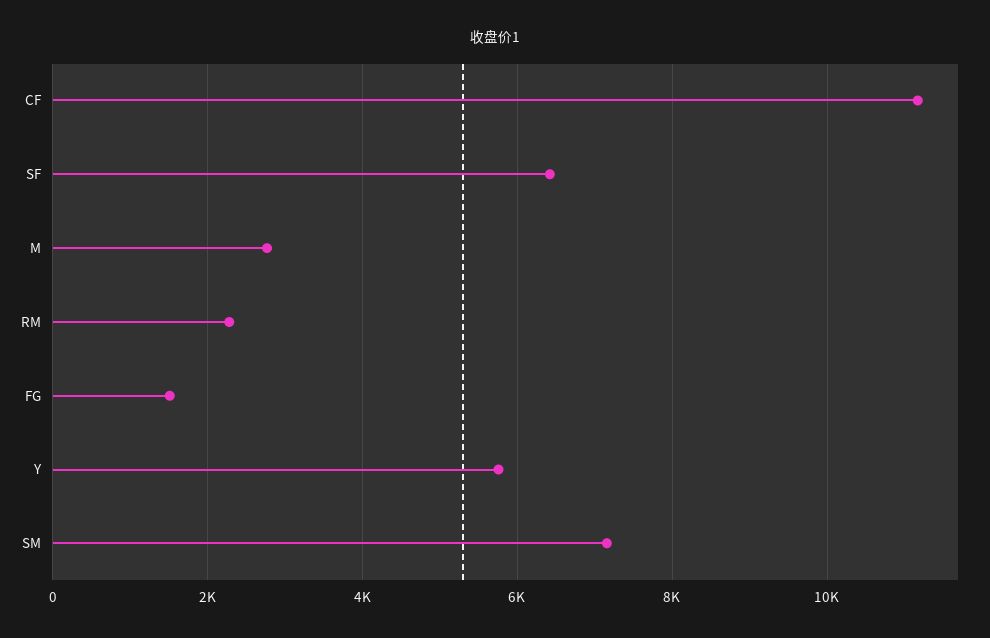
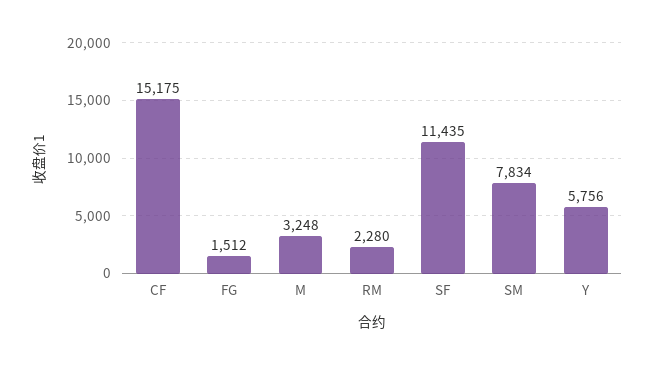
CF: 11200 -> 15175
SF: 6400 -> 11435
M: 2800 -> 3248
SM: 7200 -> 7834

